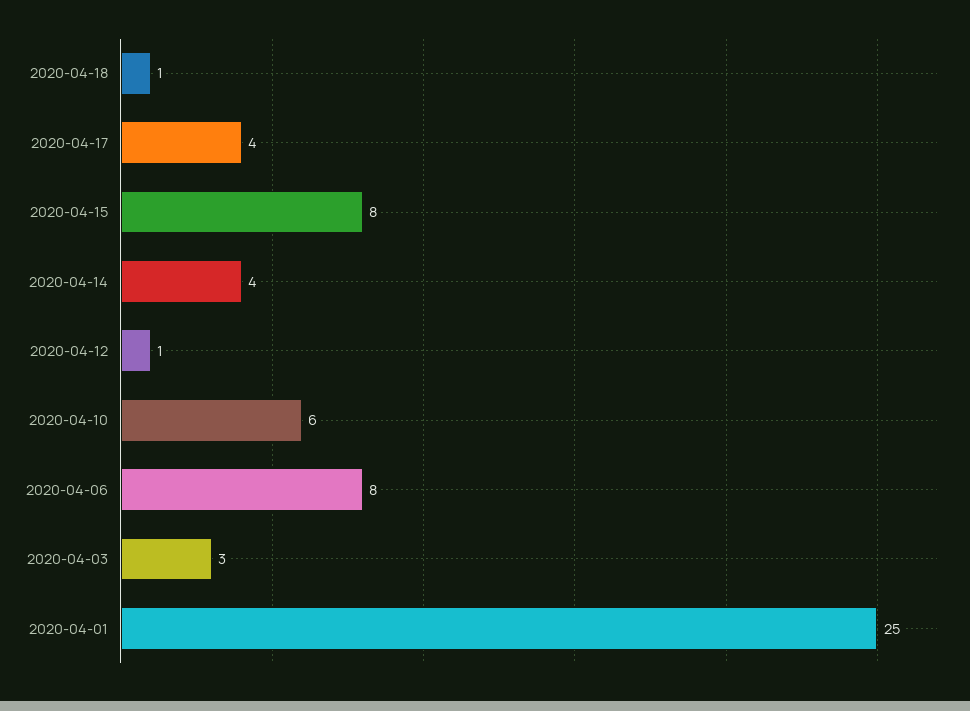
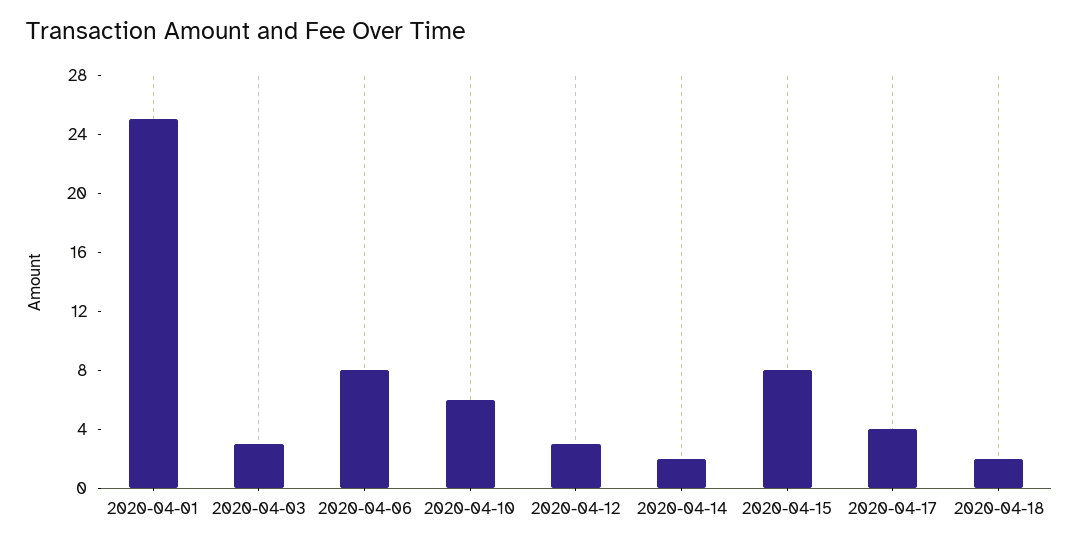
2020-04-18: 1 -> 2
2020-04-14: 4 -> 2
2020-04-12: 1 -> 3

